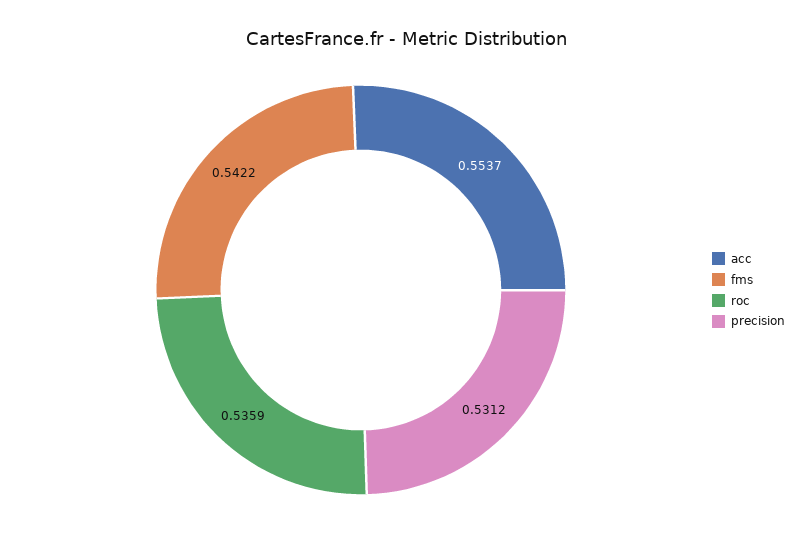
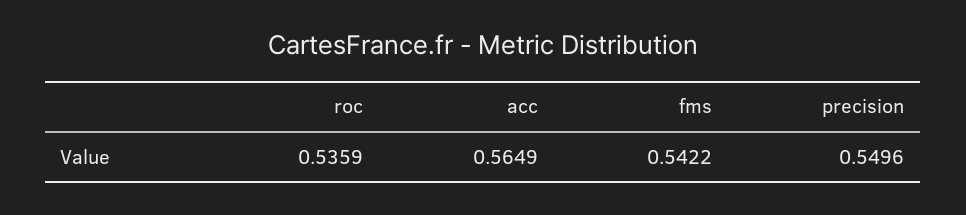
acc: 0.5537 -> 0.5649
precision: 0.5312 -> 0.5496

